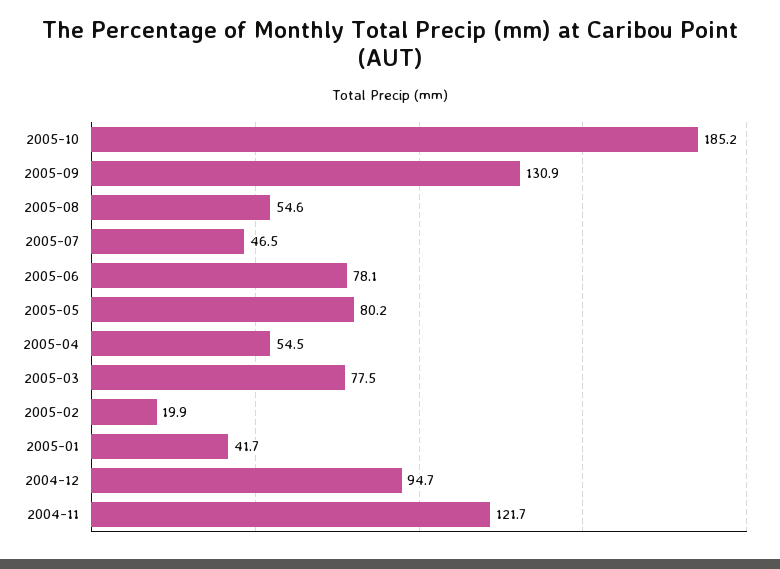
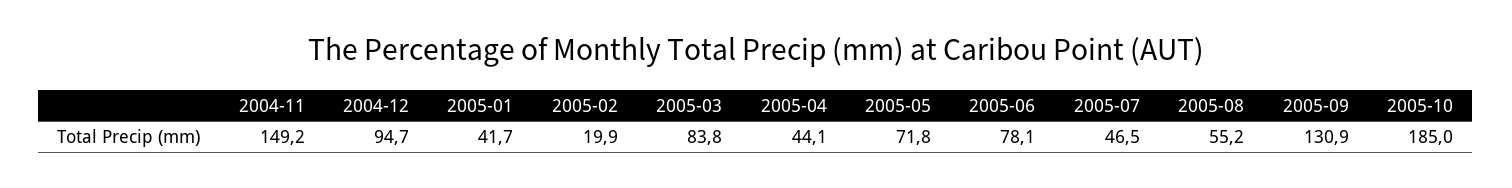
2005-10: 185.2 -> 185
2005-08: 54.6 -> 55.2
2005-05: 80.2 -> 71.8
2005-04: 54.5 -> 44.1
2005-03: 77.5 -> 83.8
2004-11: 121.7 -> 149.2

